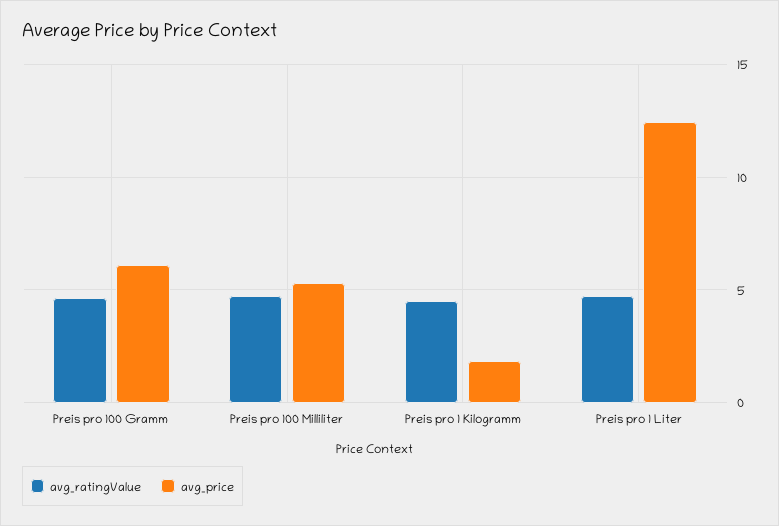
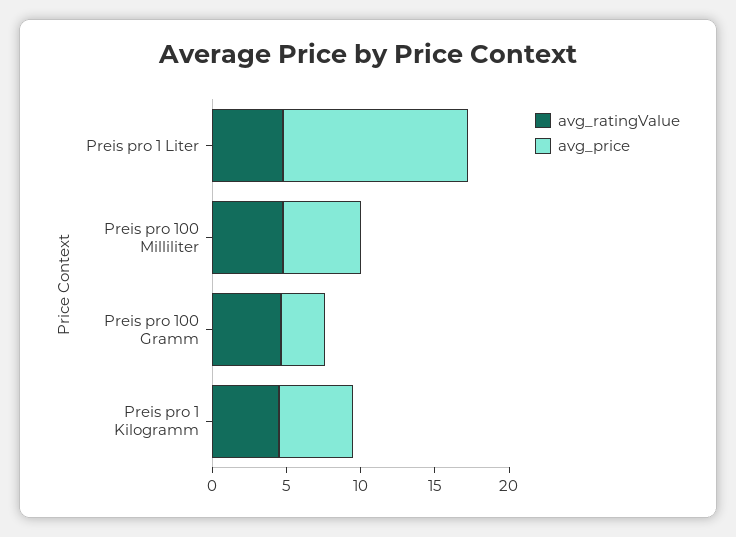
avg_price, Preis pro 100 Gramm: 6 -> 3
avg_price, Preis pro 1 Kilogramm: 2 -> 5

